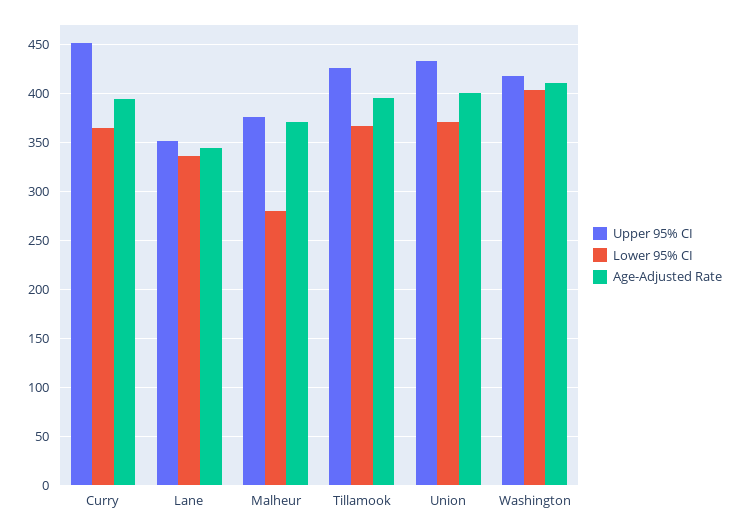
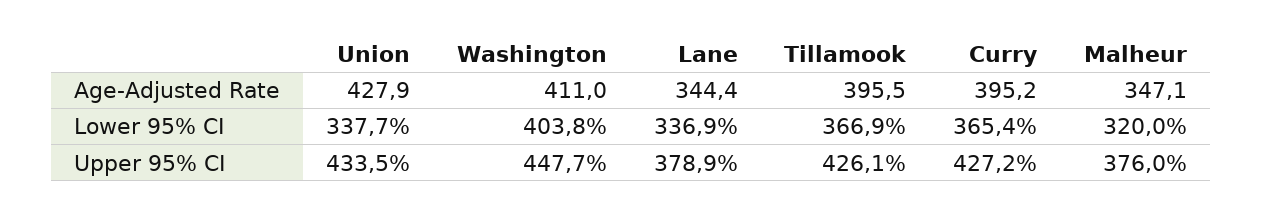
Upper 95% CI, Curry: 450 -> 427.2
Upper 95% CI, Lane: 350 -> 378.9
Lower 95% CI, Malheur: 280 -> 320
Age-Adjusted Rate, Malheur: 370 -> 347.1
Lower 95% CI, Union: 370 -> 337.7
Age-Adjusted Rate, Union: 400 -> 427.9
Upper 95% CI, Washington: 420 -> 447.7

